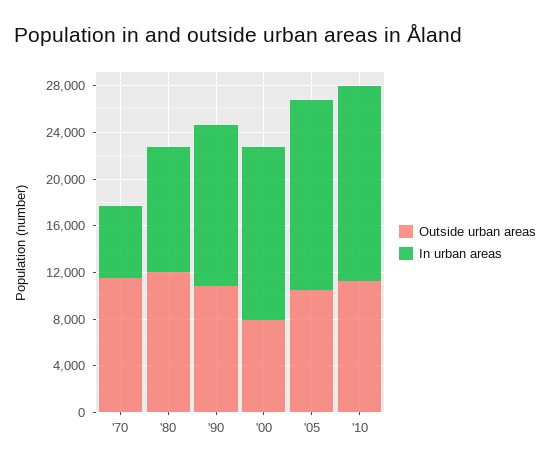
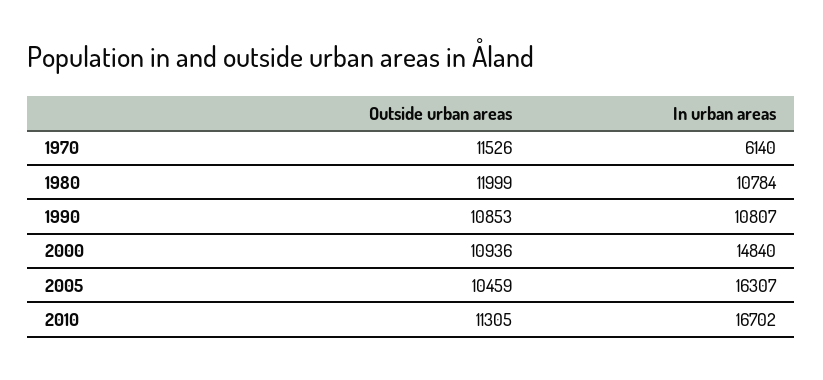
In urban areas, '90: 14000 -> 10807
Outside urban areas, '00: 8000 -> 10936

